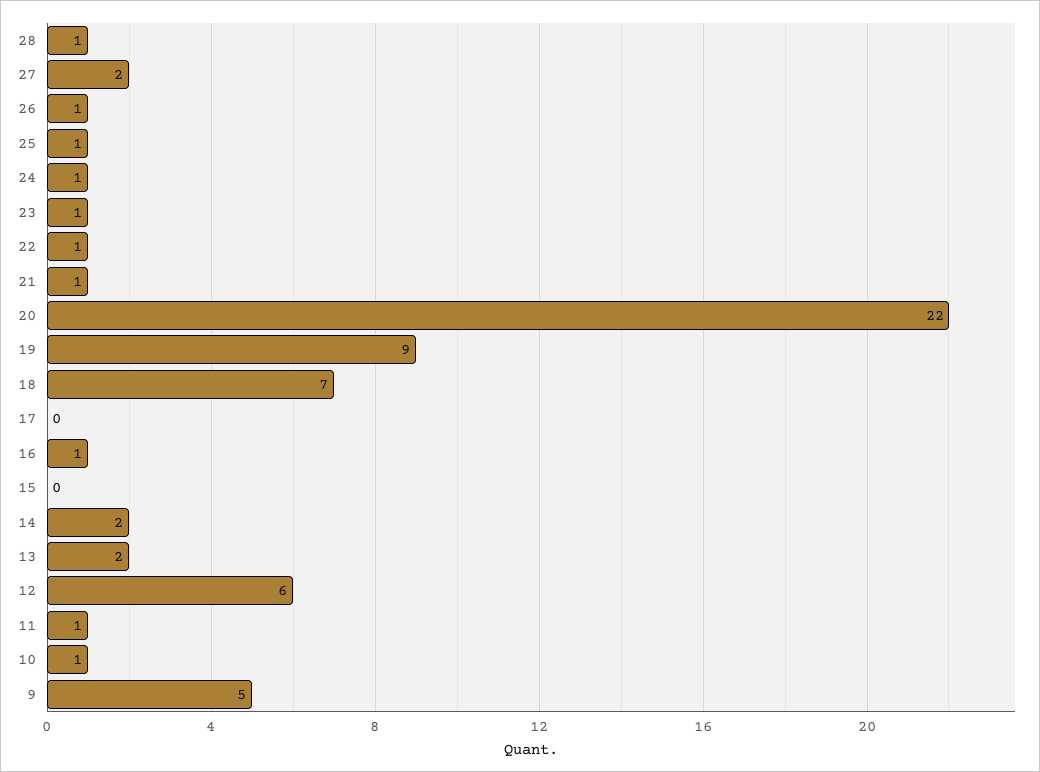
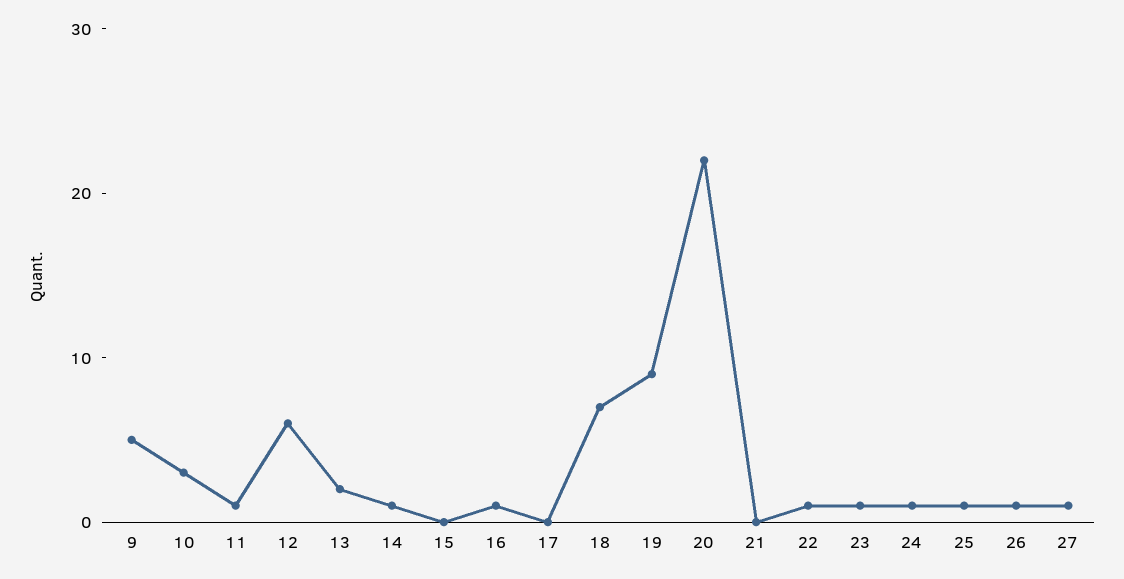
28: 1 -> none
27: 2 -> 1
21: 1 -> 0
14: 2 -> 1
10: 1 -> 3

